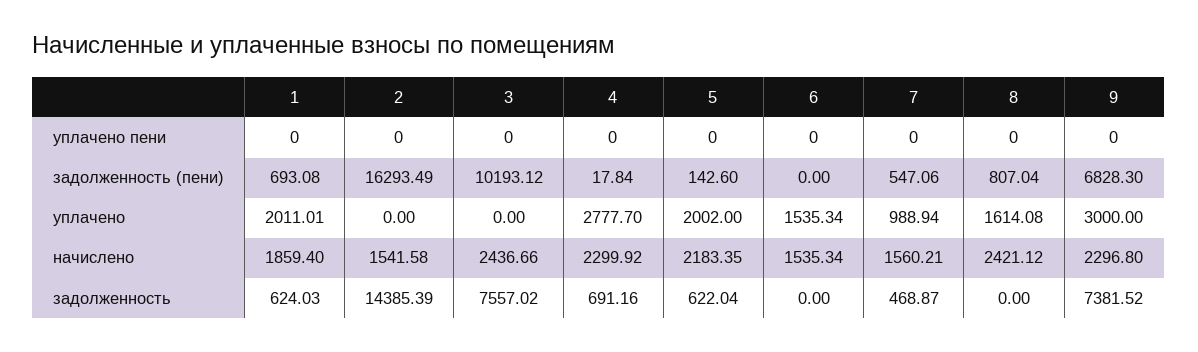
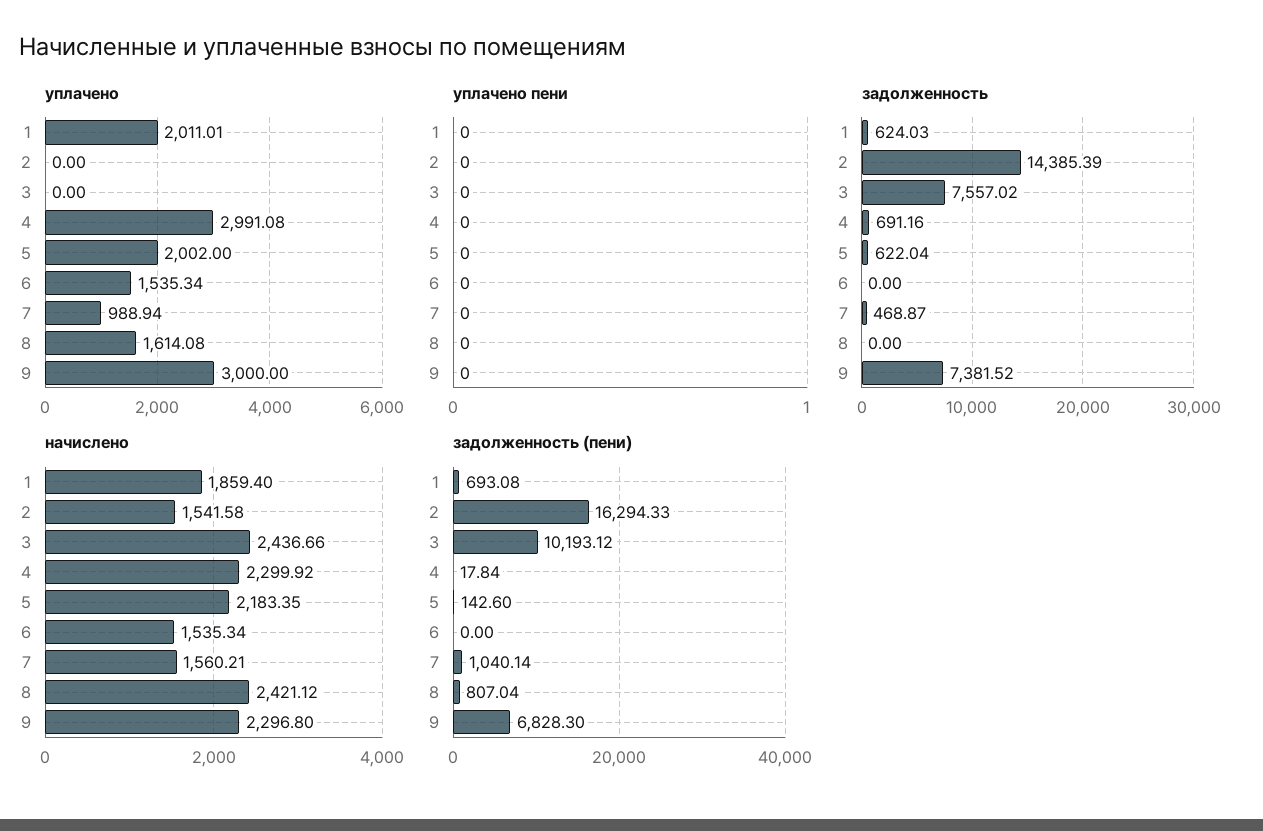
задолженность (пени), 2: 16293.49 -> 16294.33
задолженность (пени), 7: 547.06 -> 1040.14
уплачено, 4: 2777.7 -> 2991.08

